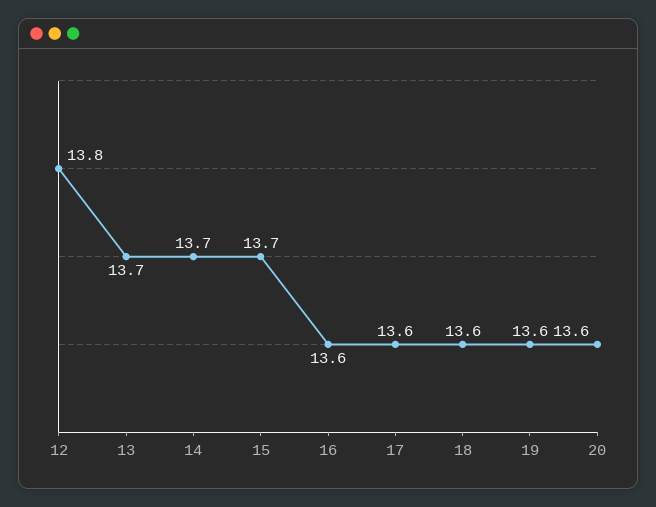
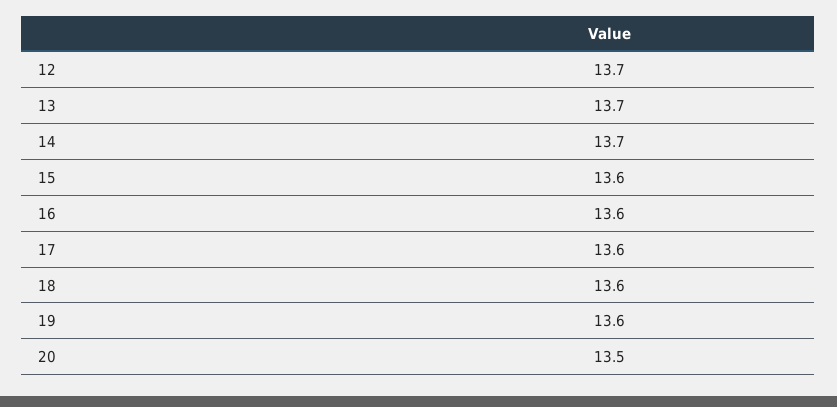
12: 13.8 -> 13.7
15: 13.7 -> 13.6
20: 13.6 -> 13.5

